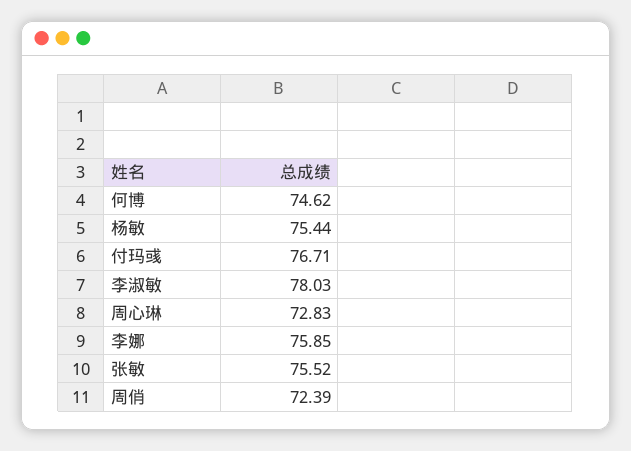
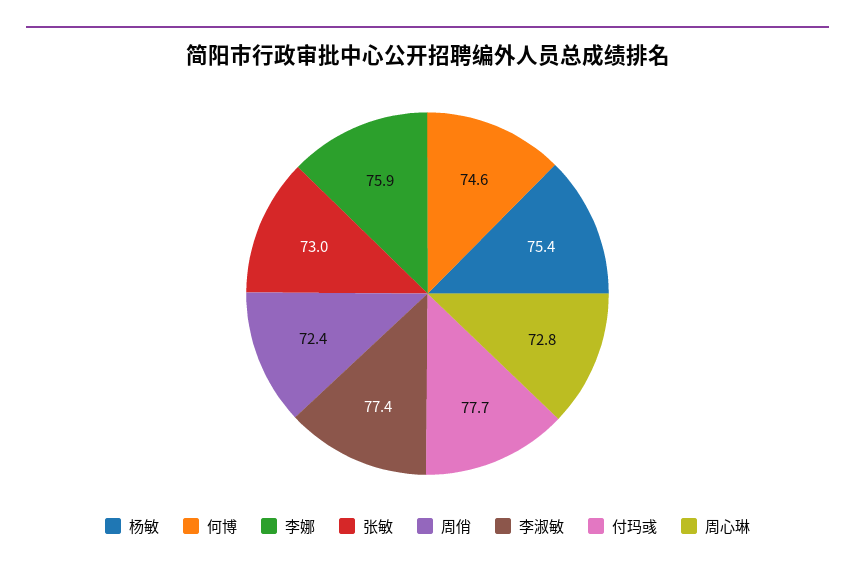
付玛彧: 76.71 -> 77.7
李淑敏: 78.03 -> 77.4
张敏: 75.52 -> 73

